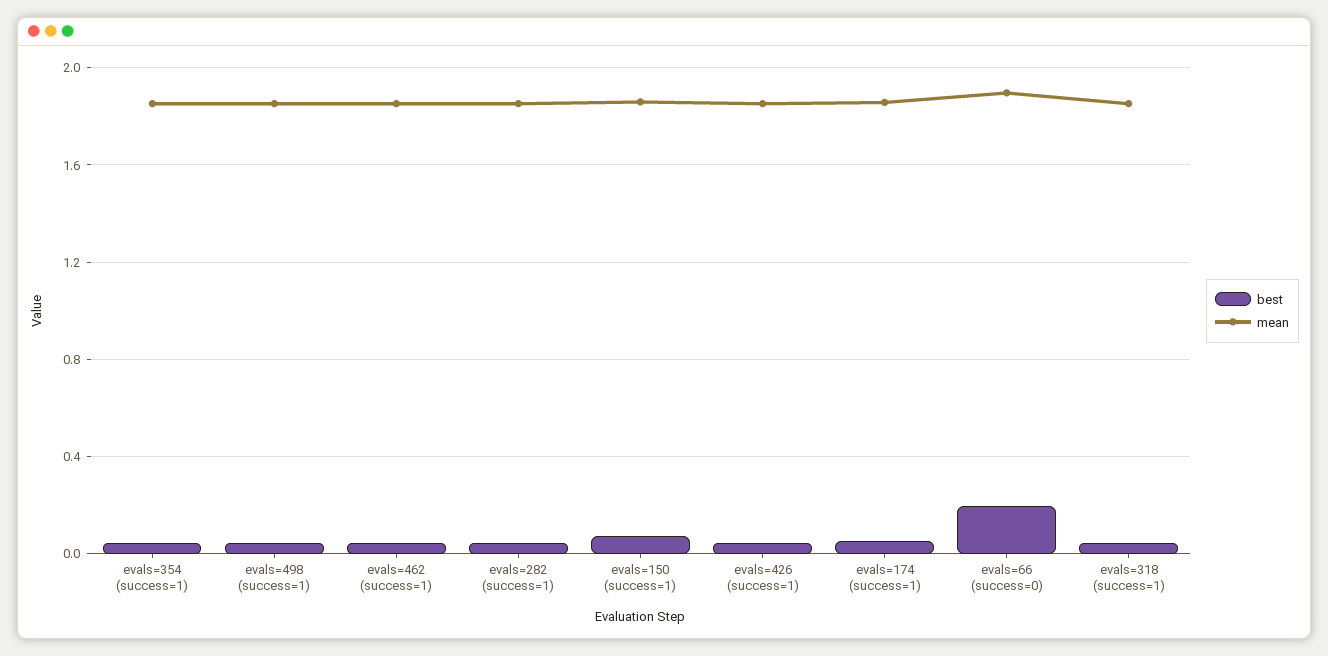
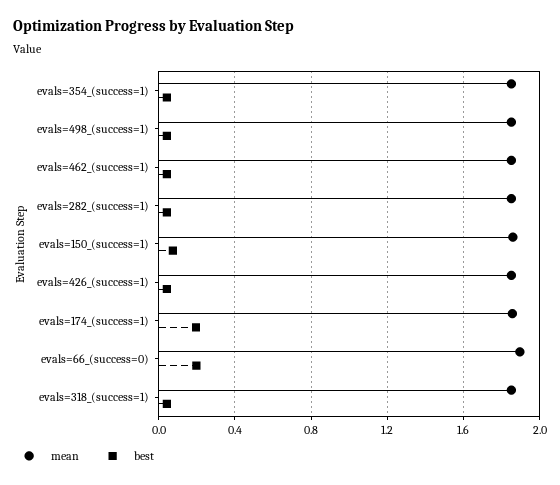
best, evals=174 (success=1): 0.05 -> 0.2

